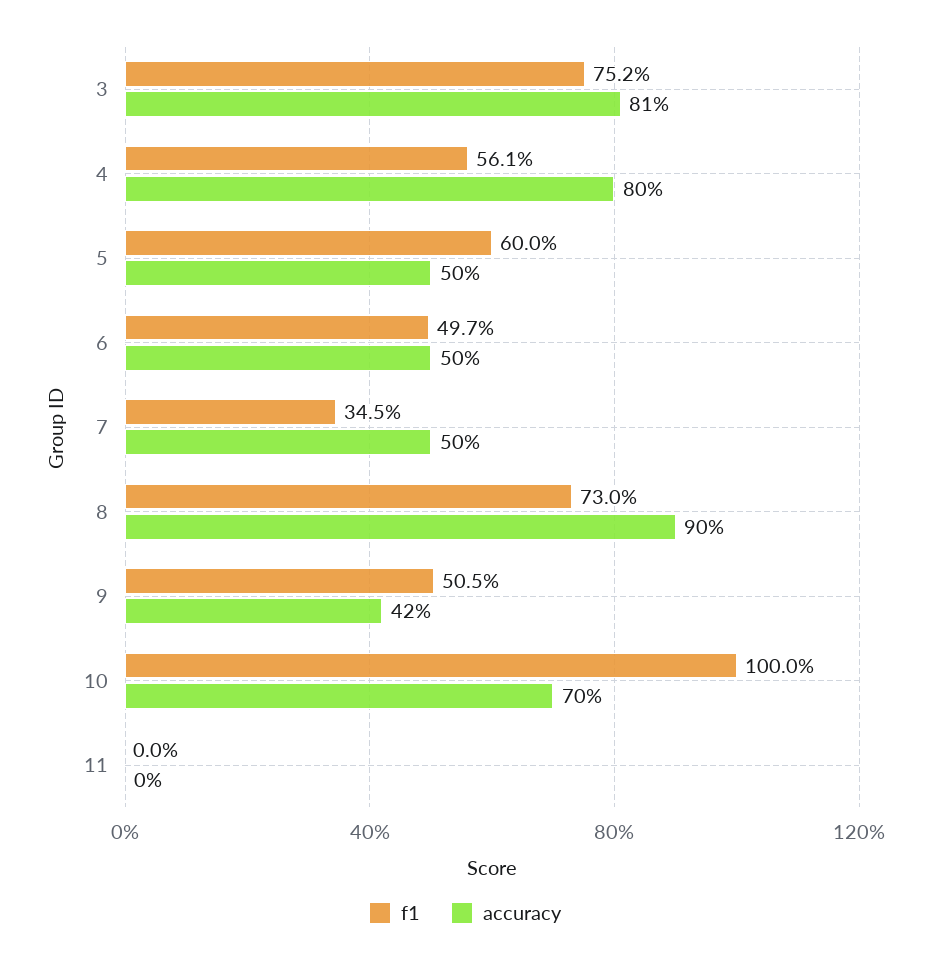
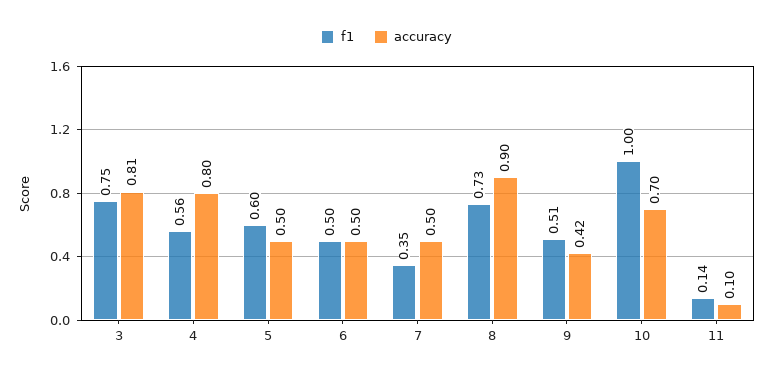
f1, 11: 0 -> 0.14
accuracy, 11: 0 -> 0.1

